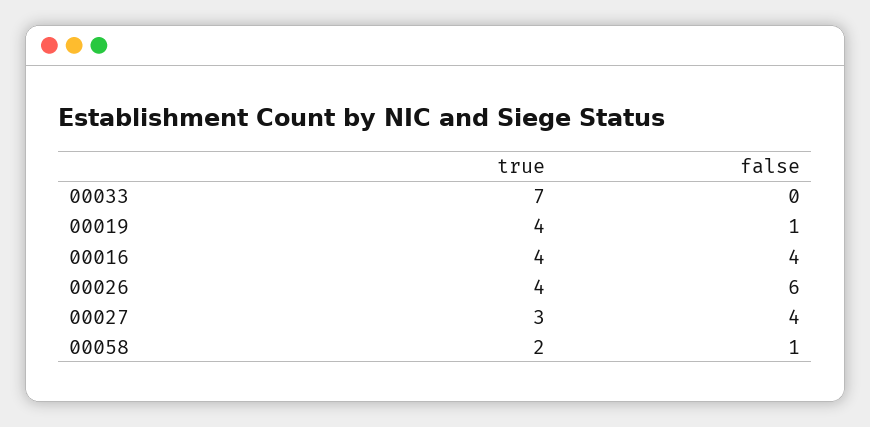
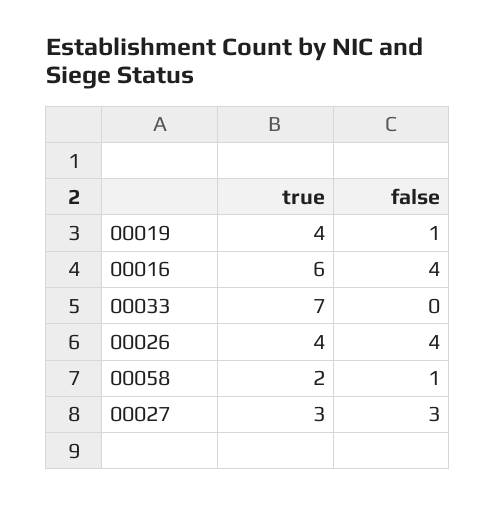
true, 00016: 4 -> 6
false, 00026: 6 -> 4
false, 00027: 4 -> 3

